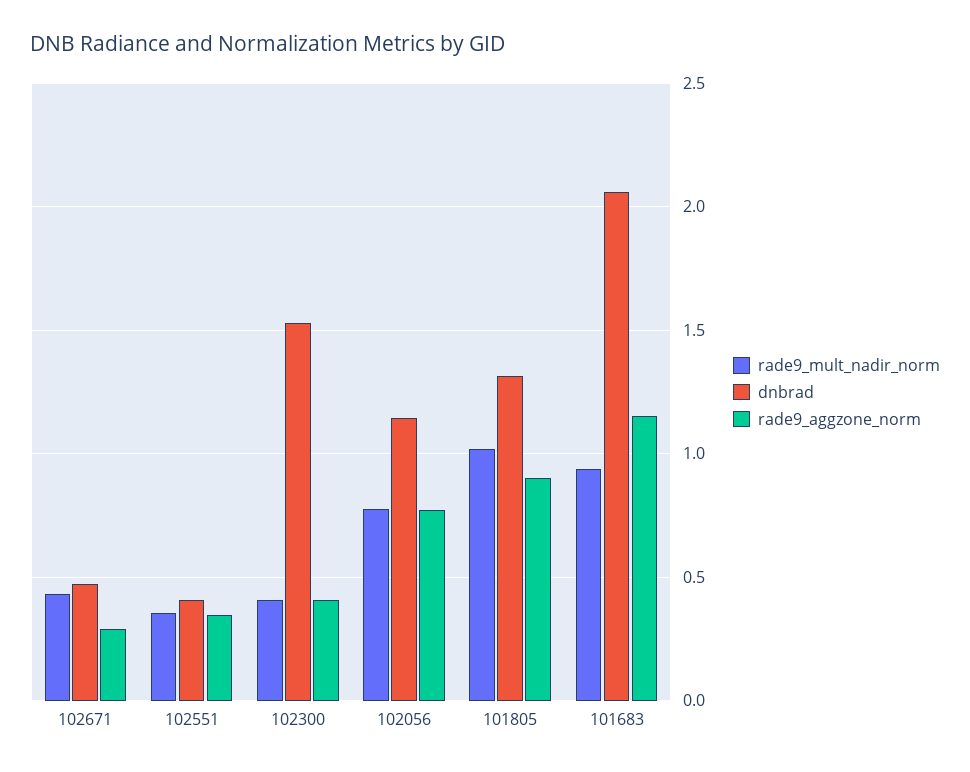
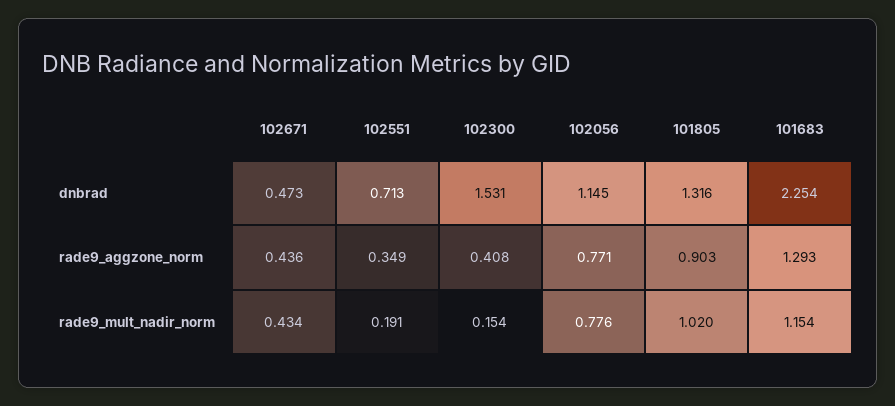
rade9_aggzone_norm, 102671: 0.3 -> 0.436
rade9_mult_nadir_norm, 102551: 0.35 -> 0.191
dnbrad, 102551: 0.4 -> 0.713
rade9_mult_nadir_norm, 102300: 0.4 -> 0.154
rade9_mult_nadir_norm, 101683: 0.95 -> 1.154
dnbrad, 101683: 2.05 -> 2.254
rade9_aggzone_norm, 101683: 1.15 -> 1.293

